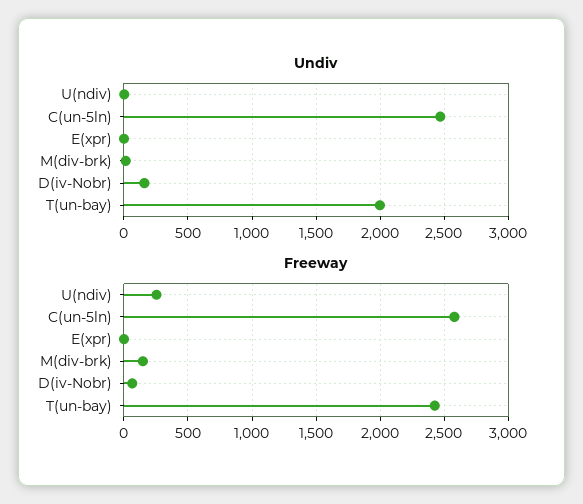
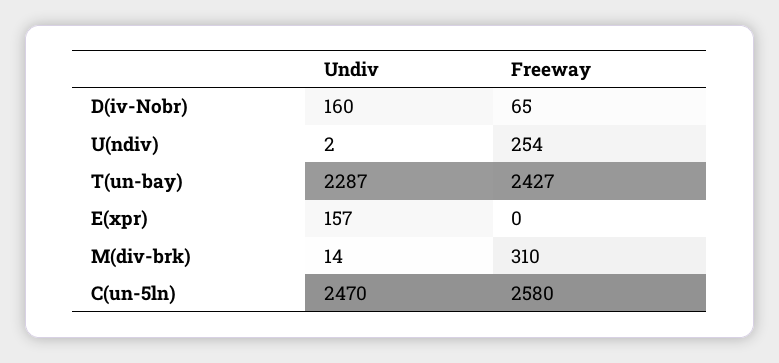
Undiv, E(xpr): 0 -> 157
Undiv, T(un-bay): 2000 -> 2287
Freeway, M(div-brk): 150 -> 310

